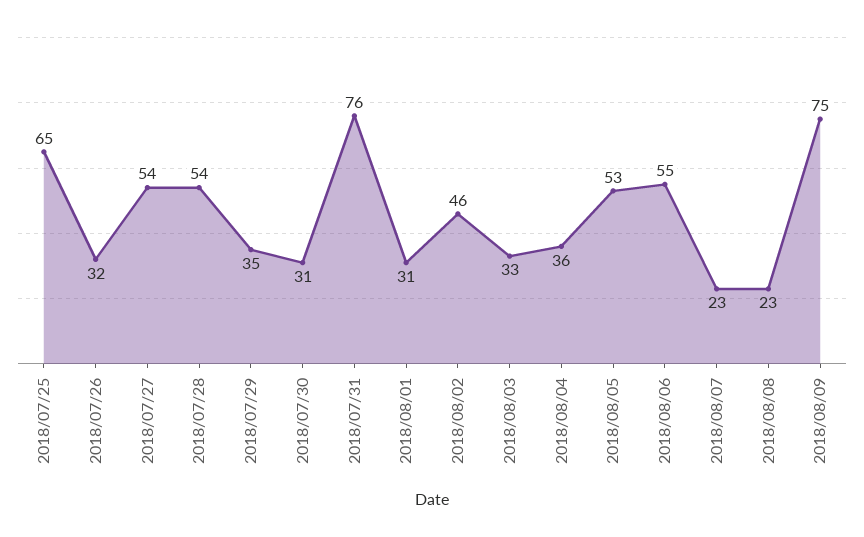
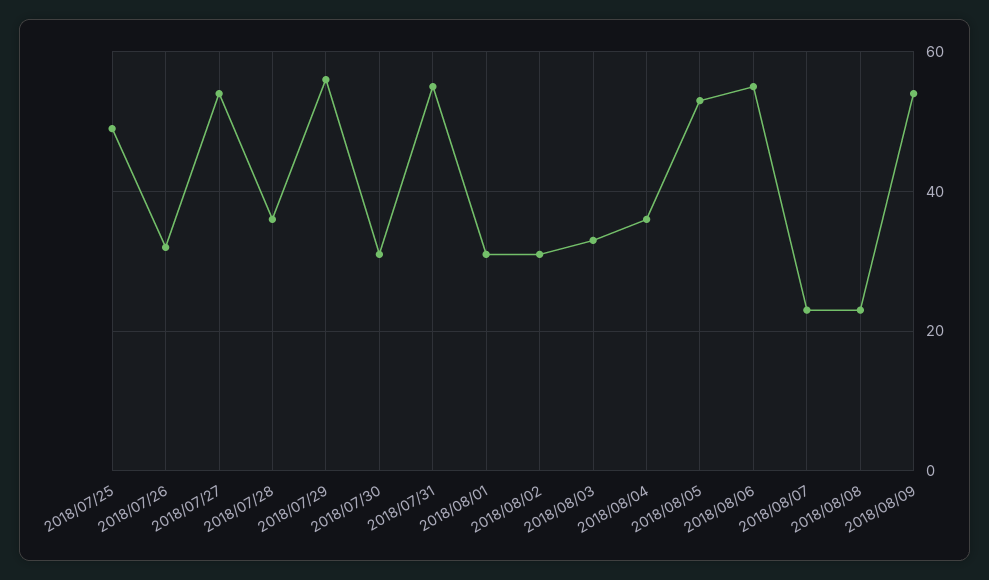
2018/07/25: 65 -> 50
2018/07/28: 54 -> 35
2018/07/29: 35 -> 55
2018/07/31: 76 -> 55
2018/08/02: 46 -> 30
2018/08/09: 75 -> 55

